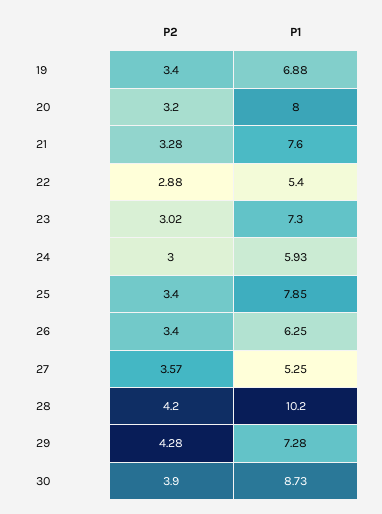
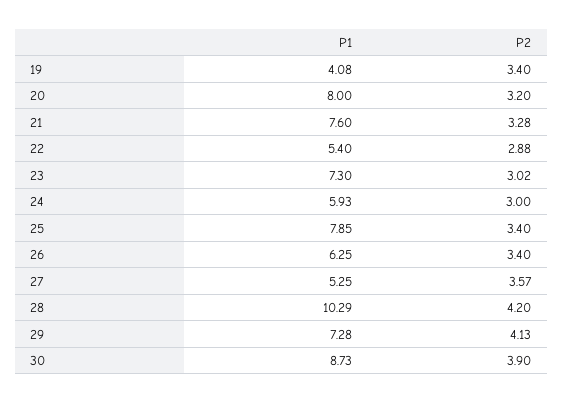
P1, 19: 6.88 -> 4.08
P1, 28: 10.2 -> 10.29
P2, 29: 4.28 -> 4.13

